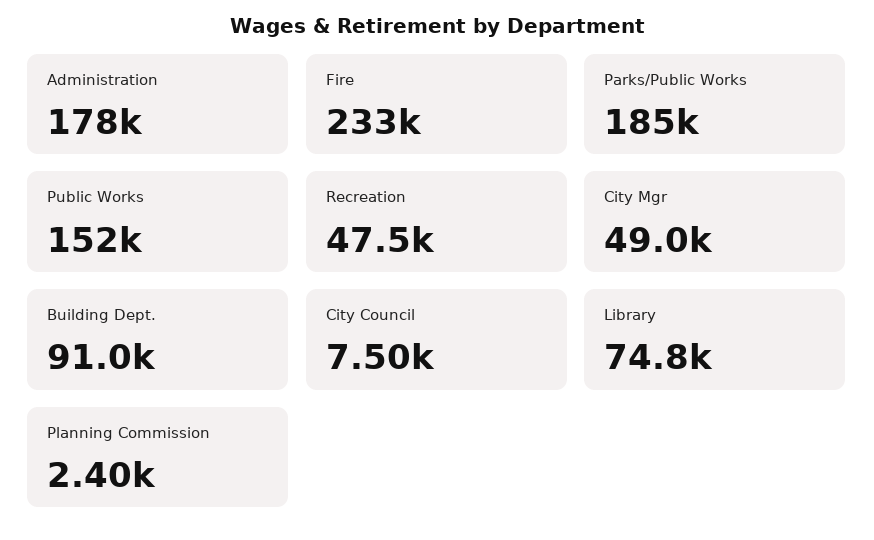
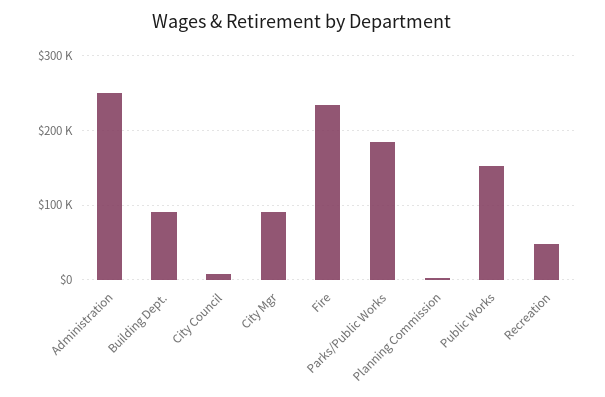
Administration: 178000 -> 250000
City Mgr: 49000 -> 90000
Library: 74800 -> none

